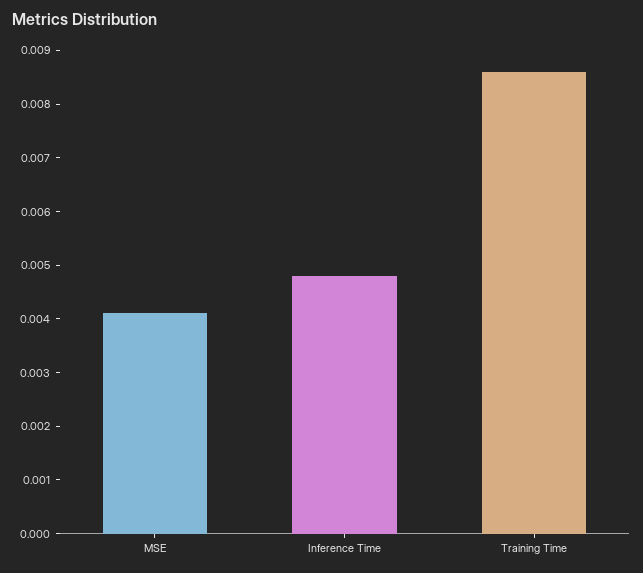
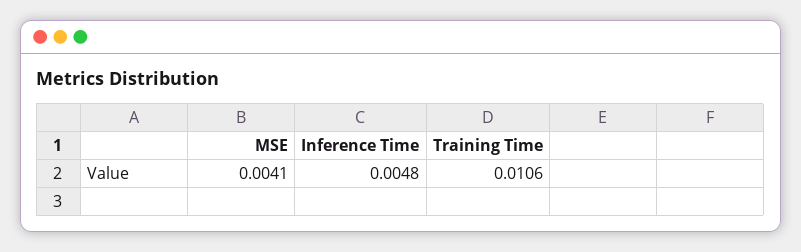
Training Time: 0.0085 -> 0.0106

